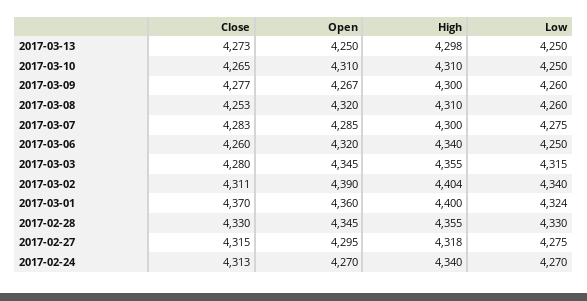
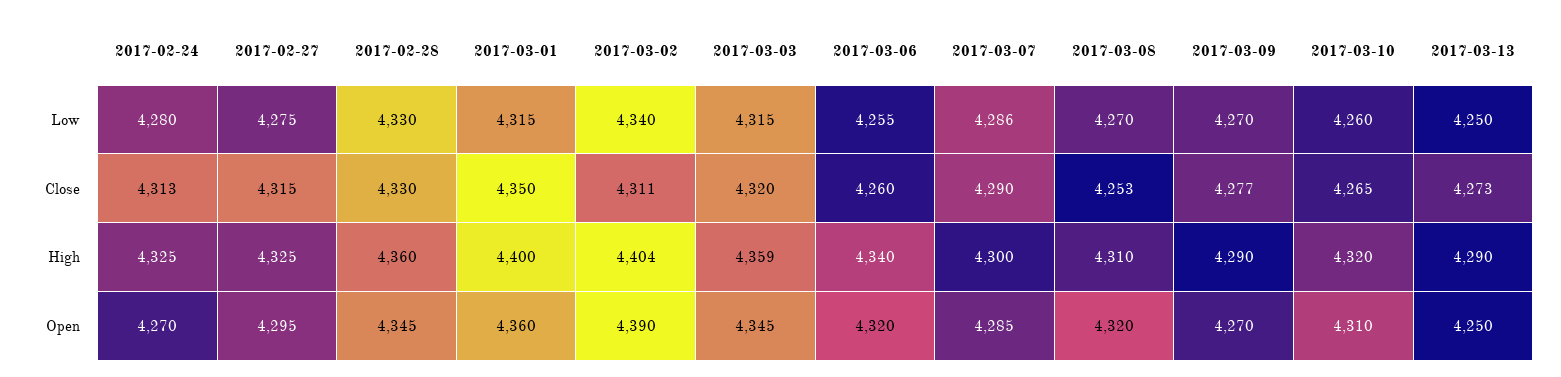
High, 2017-03-13: 4298 -> 4290
High, 2017-03-10: 4310 -> 4320
Low, 2017-03-10: 4250 -> 4260
Open, 2017-03-09: 4267 -> 4270
High, 2017-03-09: 4300 -> 4290
Low, 2017-03-09: 4260 -> 4270
Low, 2017-03-08: 4260 -> 4270
Close, 2017-03-07: 4283 -> 4290
Low, 2017-03-07: 4275 -> 4286
Low, 2017-03-06: 4250 -> 4255
Close, 2017-03-03: 4280 -> 4320
High, 2017-03-03: 4355 -> 4359
Close, 2017-03-01: 4370 -> 4350
Low, 2017-03-01: 4324 -> 4315
High, 2017-02-28: 4355 -> 4360
High, 2017-02-27: 4318 -> 4325
High, 2017-02-24: 4340 -> 4325
Low, 2017-02-24: 4270 -> 4280

